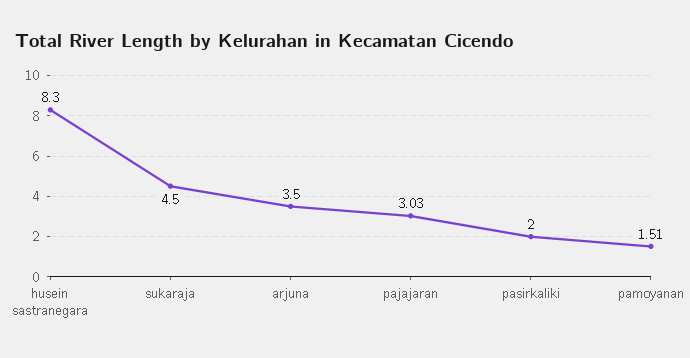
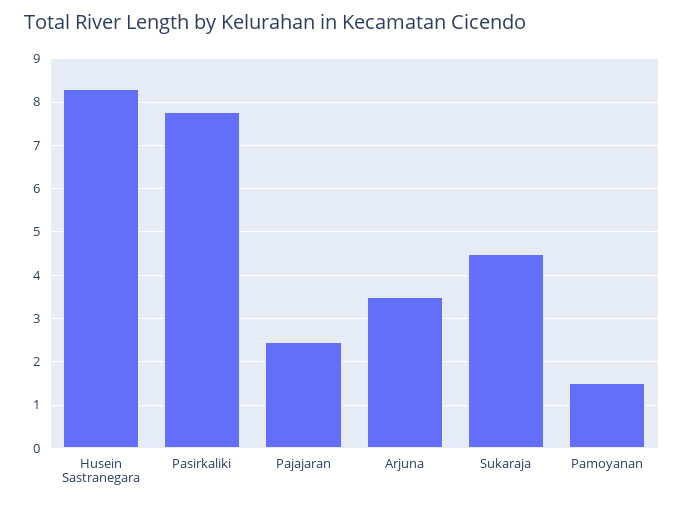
pajajaran: 3.03 -> 2.4
pasirkaliki: 2 -> 7.8

